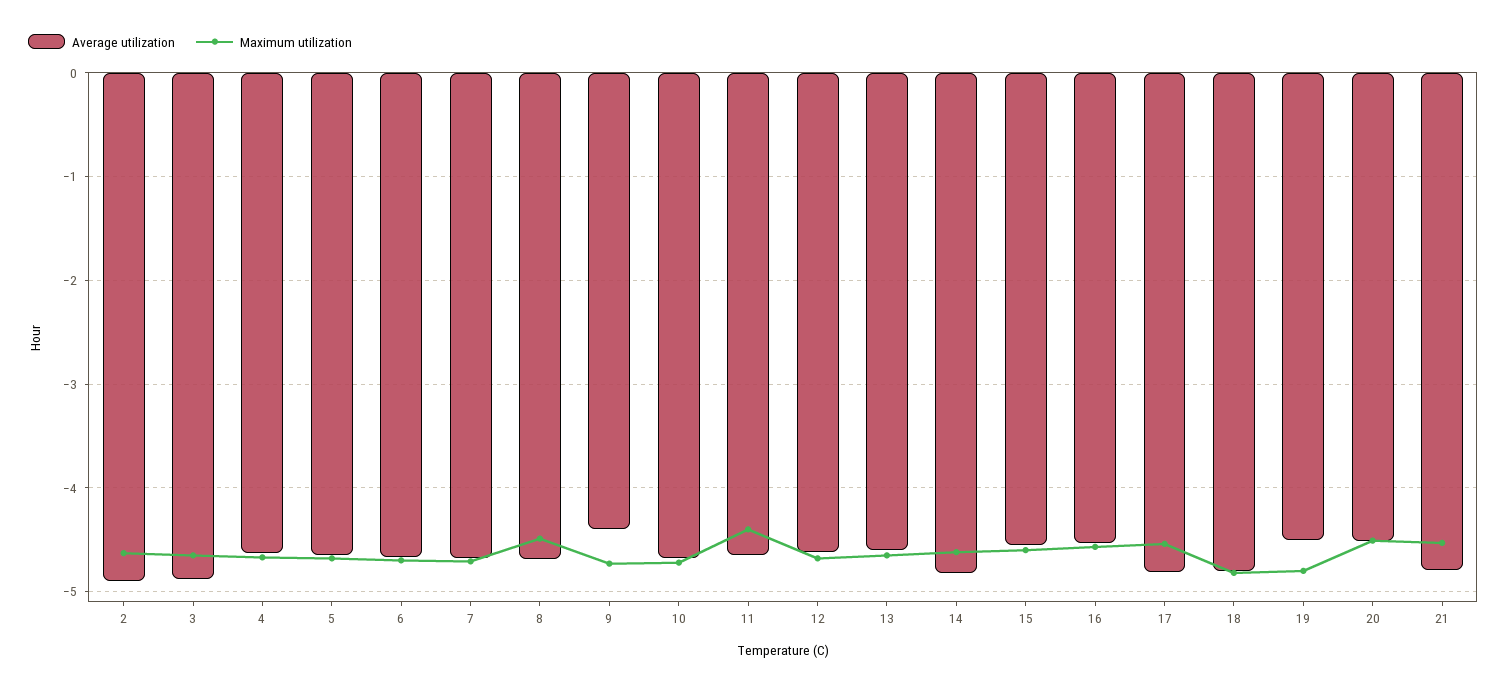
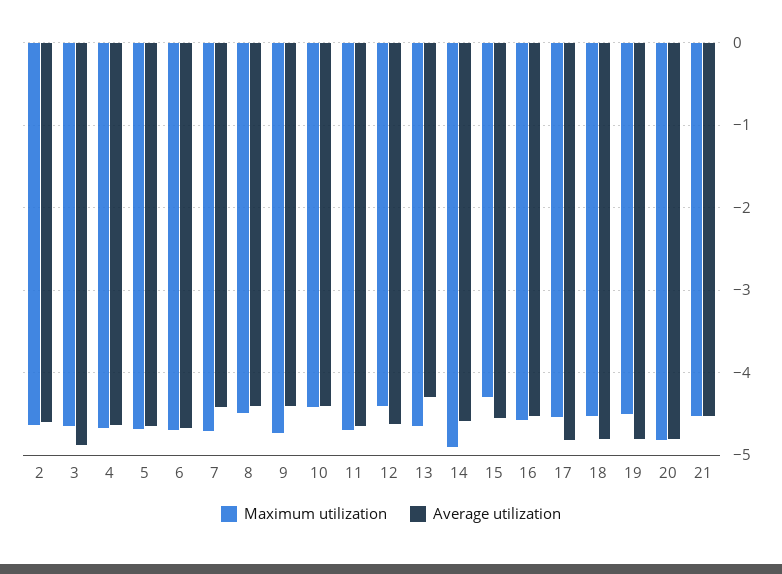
Average utilization, 2: -4.9 -> -4.6
Average utilization, 7: -4.7 -> -4.4
Average utilization, 8: -4.7 -> -4.4
Average utilization, 10: -4.7 -> -4.4
Maximum utilization, 10: -4.7 -> -4.4
Maximum utilization, 11: -4.4 -> -4.7
Maximum utilization, 12: -4.7 -> -4.4
Average utilization, 13: -4.6 -> -4.3
Average utilization, 14: -4.8 -> -4.6
Maximum utilization, 14: -4.6 -> -4.9
Maximum utilization, 15: -4.6 -> -4.3
Maximum utilization, 18: -4.8 -> -4.5
Average utilization, 19: -4.5 -> -4.8
Maximum utilization, 19: -4.8 -> -4.5
Average utilization, 20: -4.5 -> -4.8
Maximum utilization, 20: -4.5 -> -4.8
Average utilization, 21: -4.8 -> -4.5

